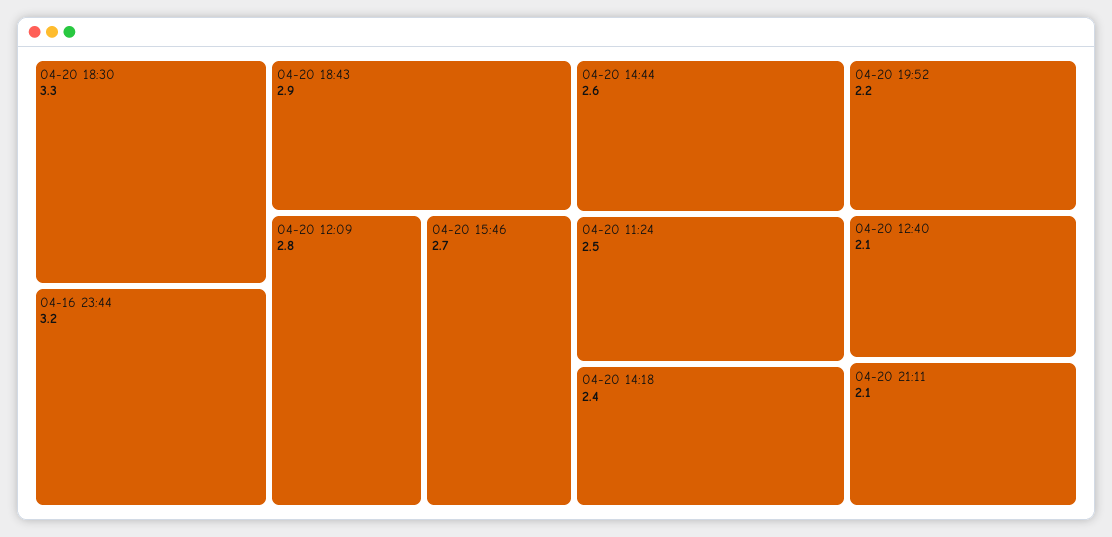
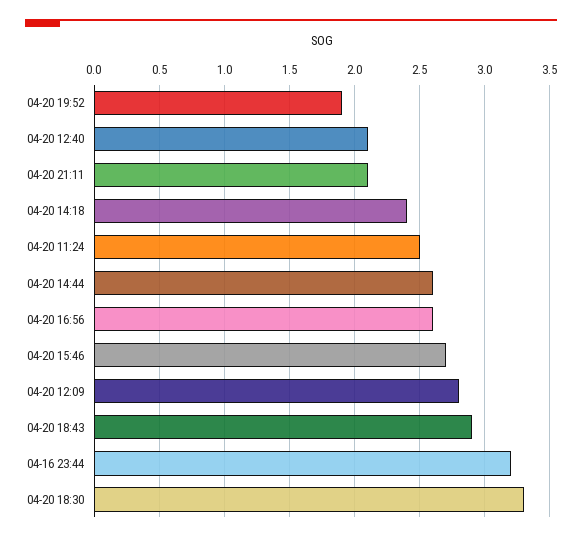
04-20 19:52: 2.2 -> 1.9
04-20 16:56: none -> 2.6

